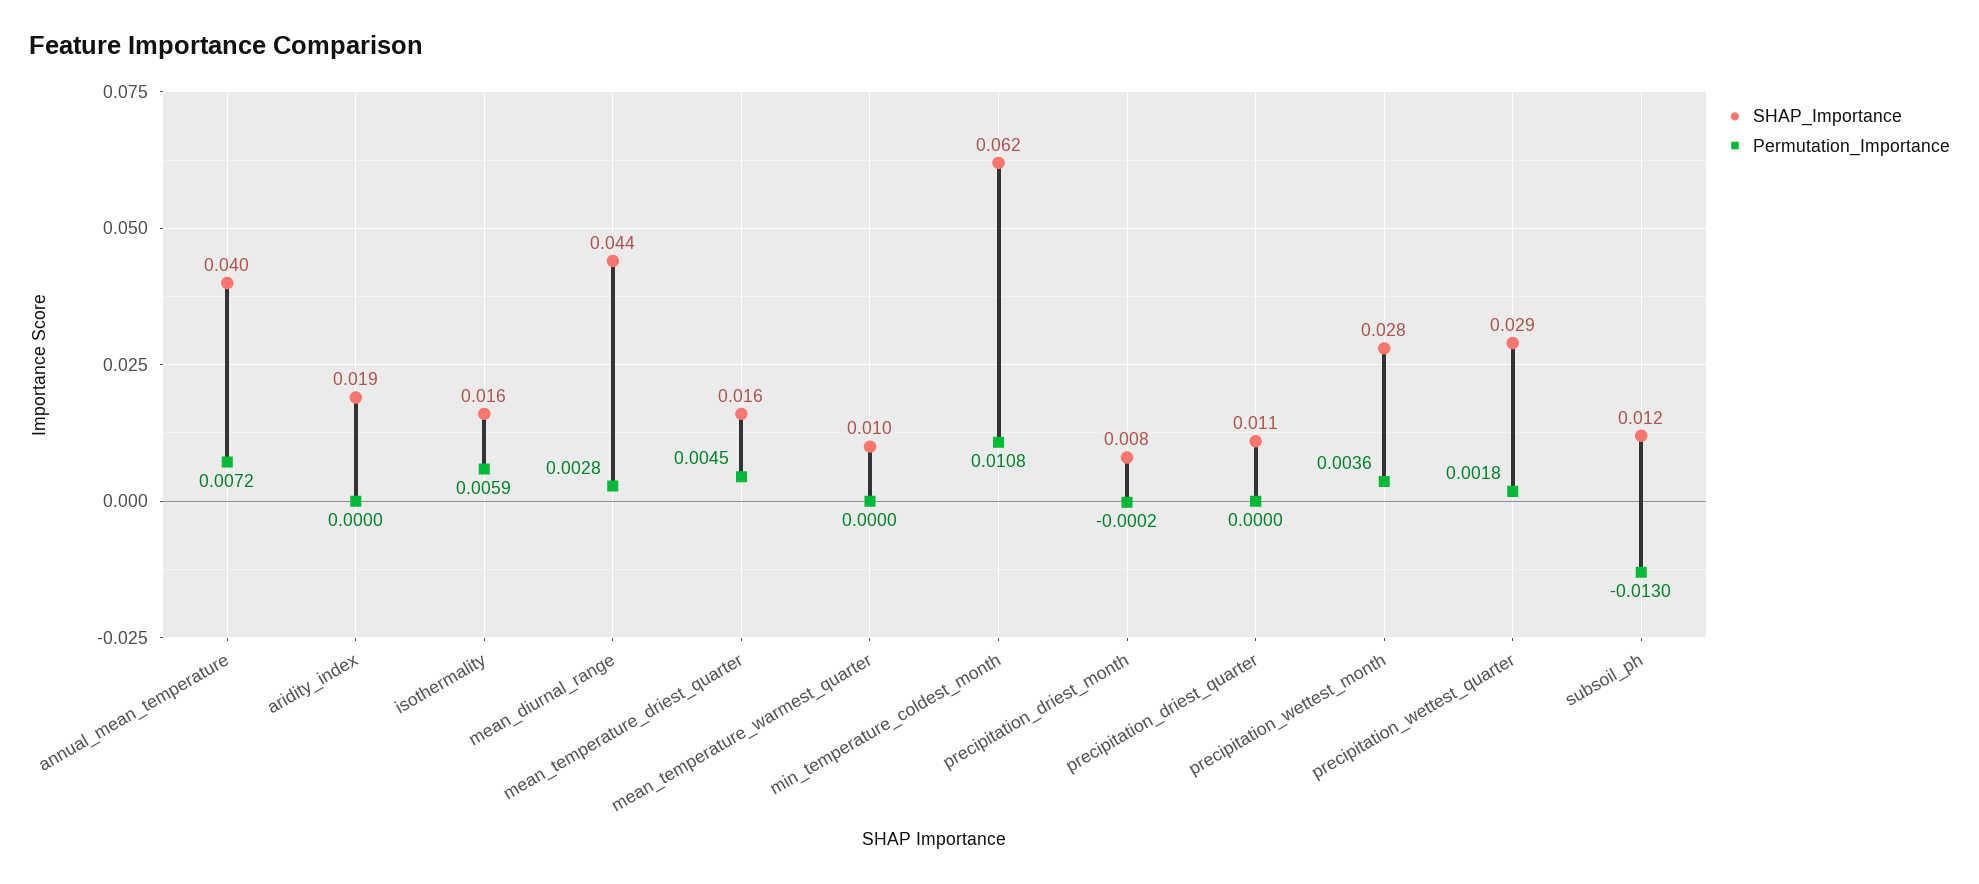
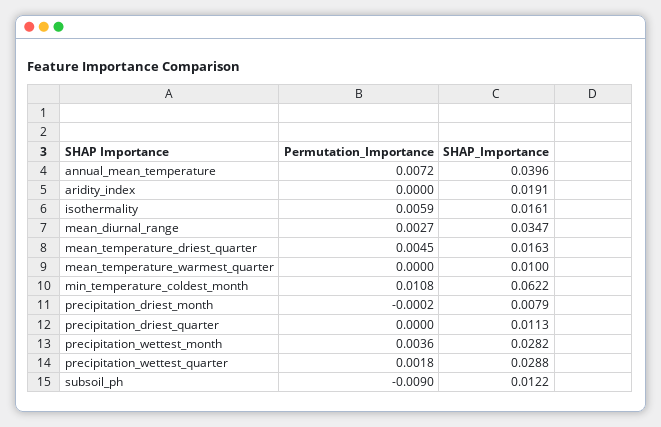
SHAP_Importance, mean_diurnal_range: 0.044 -> 0.0347
Permutation_Importance, mean_diurnal_range: 0.0028 -> 0.0027
Permutation_Importance, subsoil_ph: -0.013 -> -0.009

